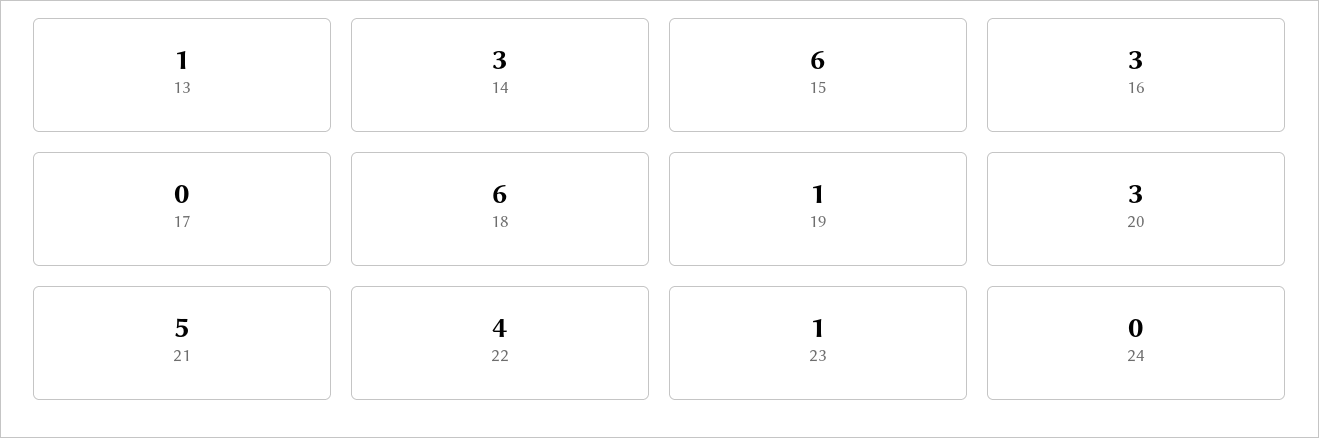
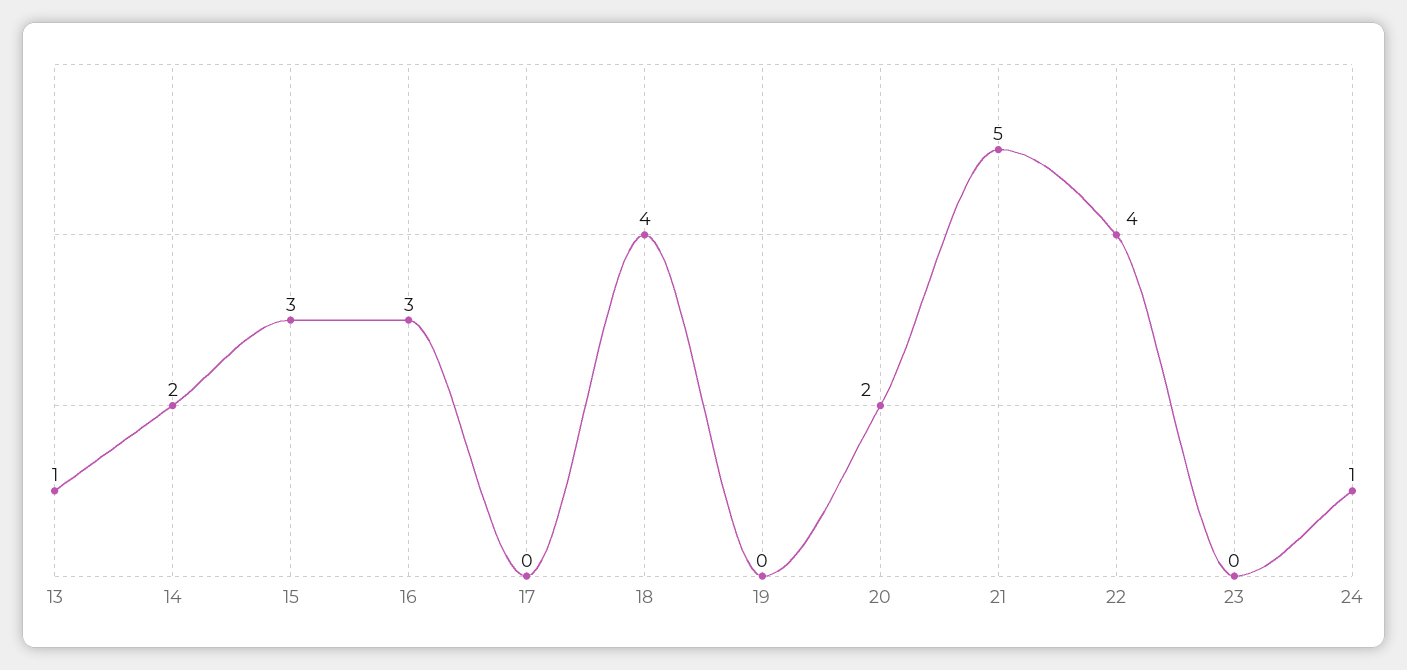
14: 3 -> 2
15: 6 -> 3
18: 6 -> 4
19: 1 -> 0
20: 3 -> 2
23: 1 -> 0
24: 0 -> 1

